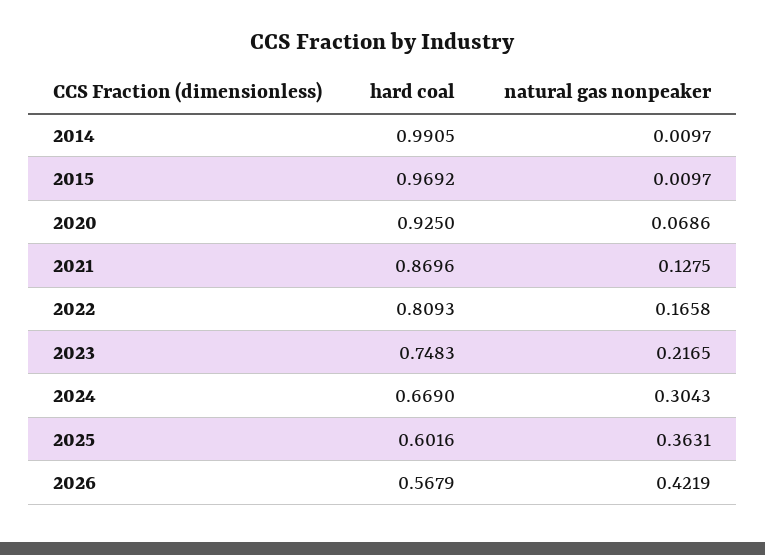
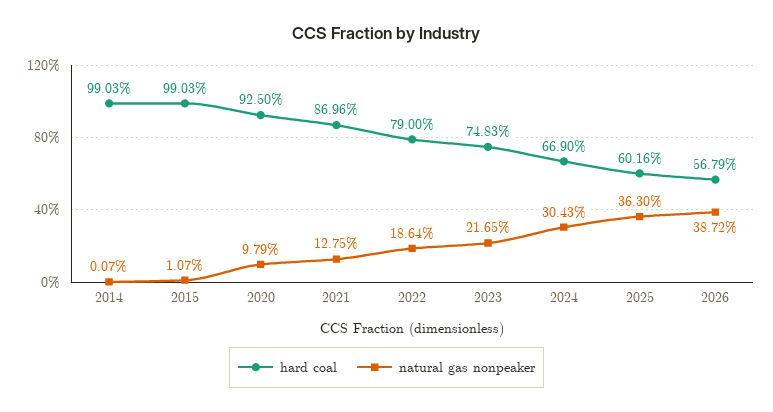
hard coal, 2014: 0.9905 -> 0.9903
natural gas nonpeaker, 2014: 0.0097 -> 0.0007
hard coal, 2015: 0.9692 -> 0.9903
natural gas nonpeaker, 2015: 0.0097 -> 0.0107
natural gas nonpeaker, 2020: 0.0686 -> 0.0979
hard coal, 2022: 0.8093 -> 0.79
natural gas nonpeaker, 2022: 0.1658 -> 0.1864
natural gas nonpeaker, 2025: 0.3631 -> 0.363
natural gas nonpeaker, 2026: 0.4219 -> 0.3872

